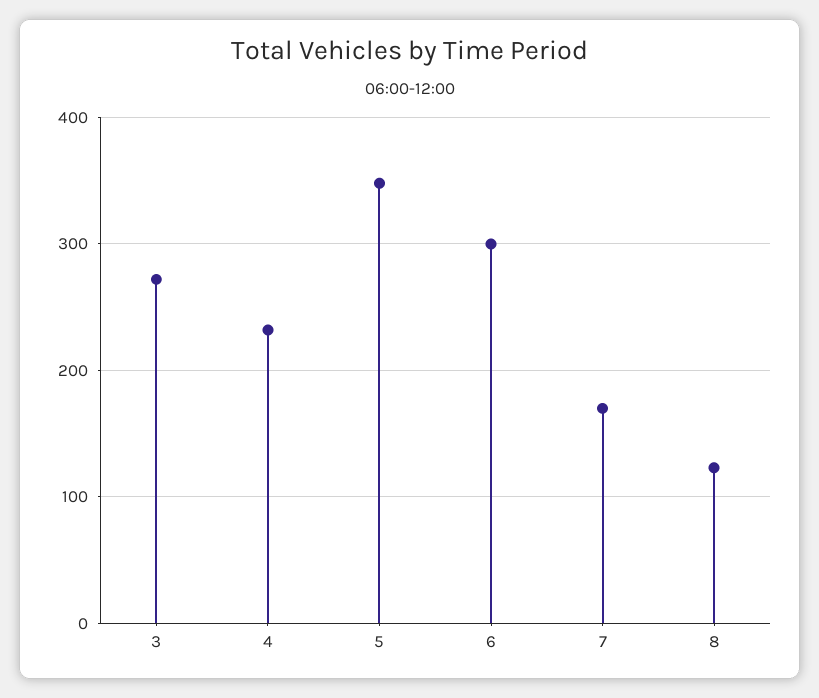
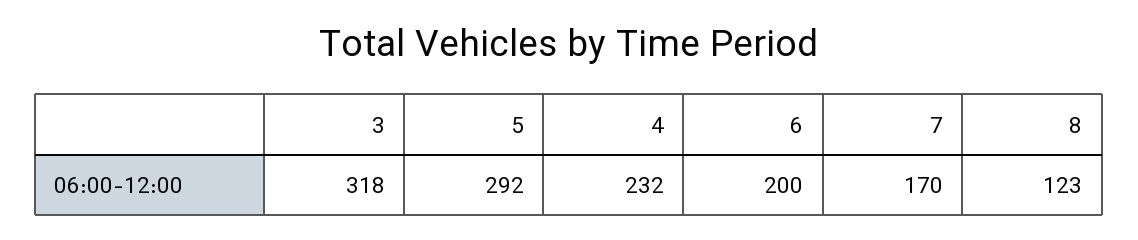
3: 270 -> 318
5: 350 -> 292
6: 300 -> 200

